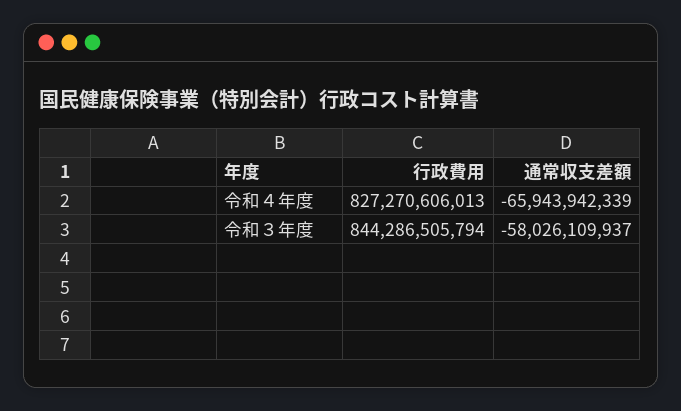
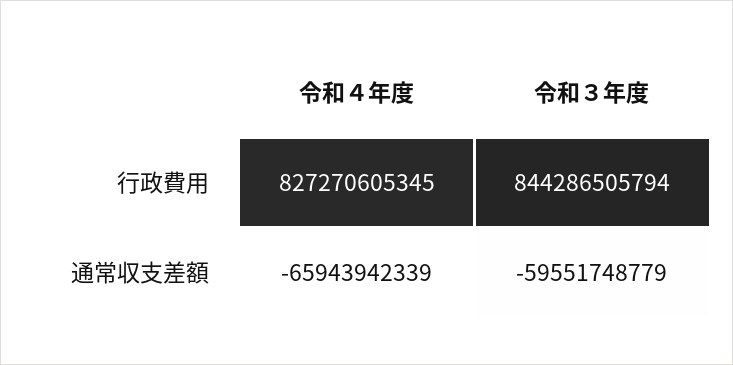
行政費用, 令和４年度: 827270606013 -> 827270605345
通常収支差額, 令和３年度: -58026109937 -> -59551748779

